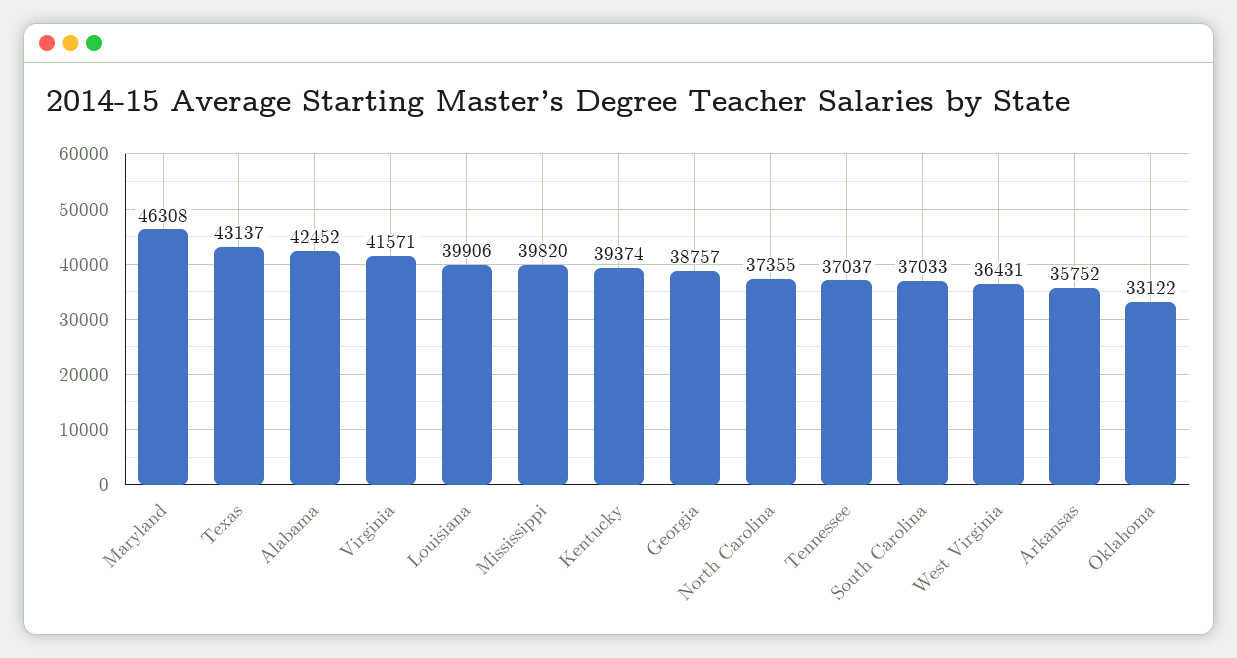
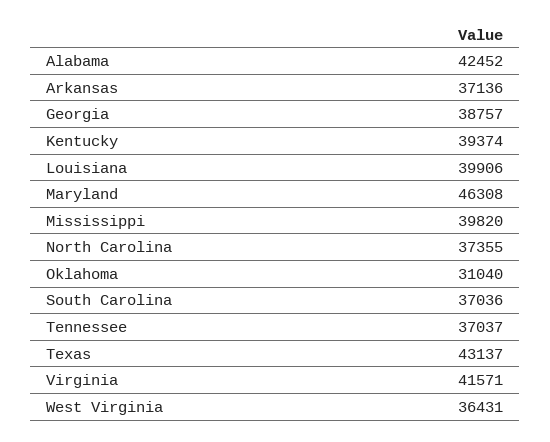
South Carolina: 37033 -> 37036
Arkansas: 35752 -> 37136
Oklahoma: 33122 -> 31040

